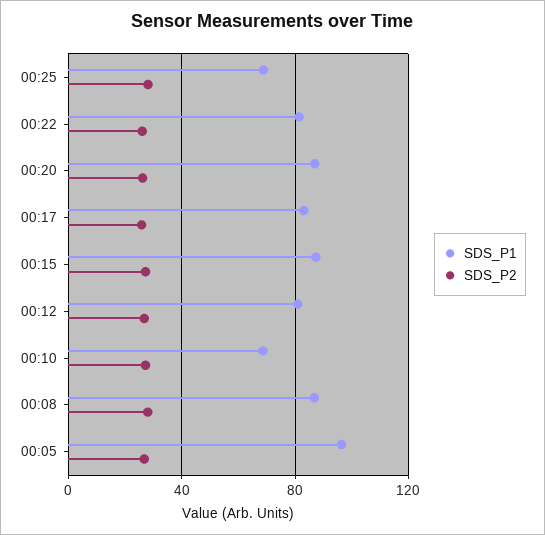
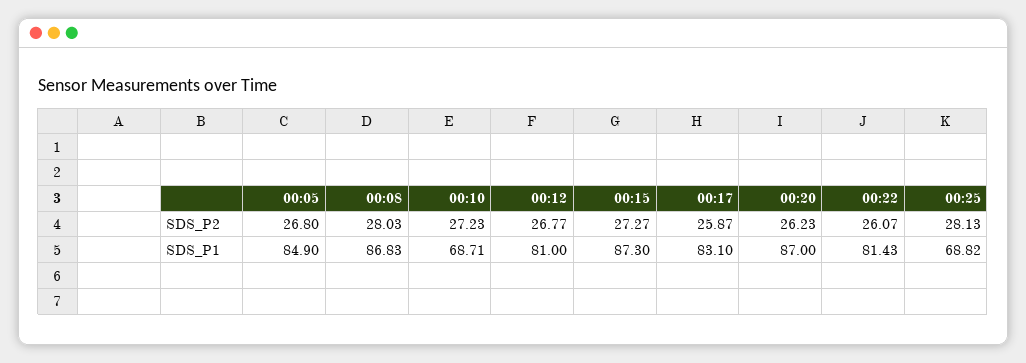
SDS_P1, 00:05: 95 -> 84.9

